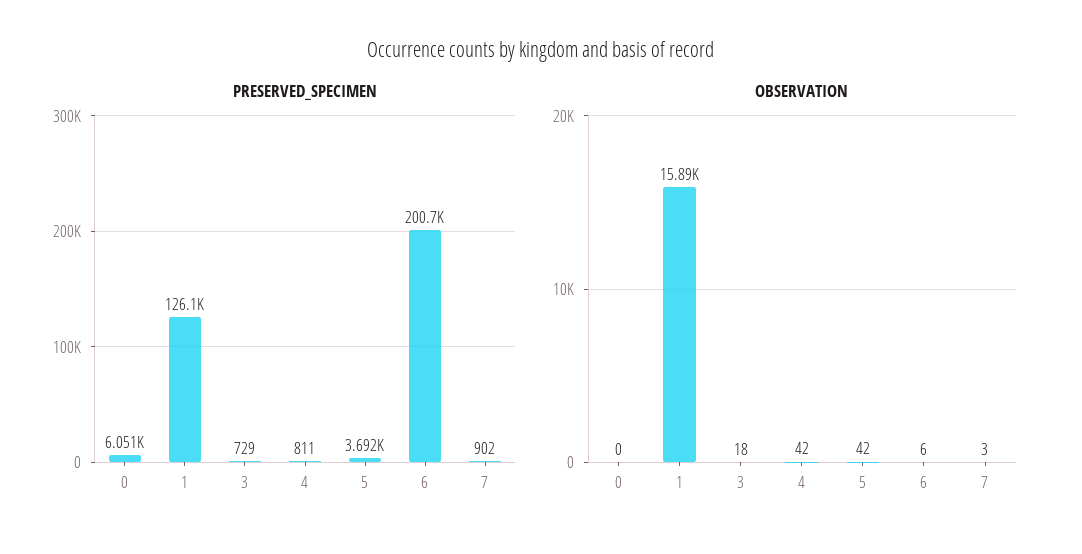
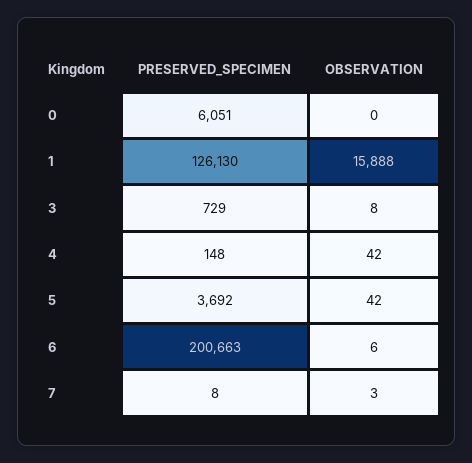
PRESERVED_SPECIMEN, 4: 811 -> 148
PRESERVED_SPECIMEN, 7: 902 -> 8
OBSERVATION, 3: 18 -> 8

